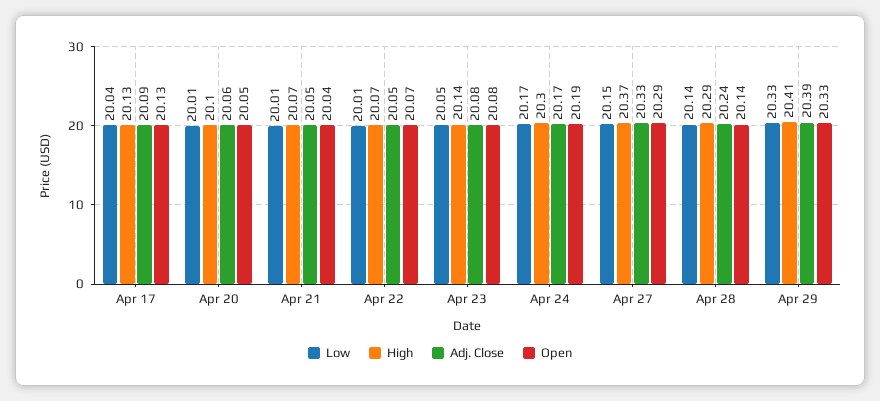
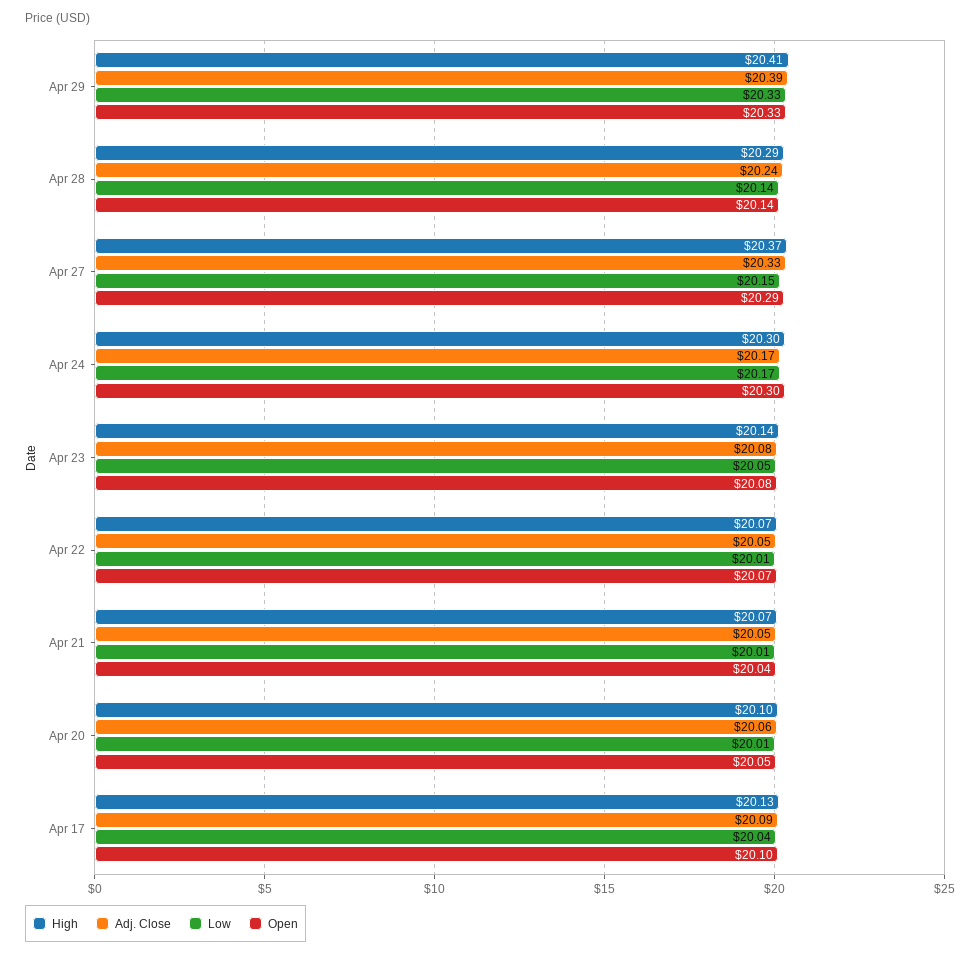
Open, Apr 17: 20.13 -> 20.1
Open, Apr 24: 20.19 -> 20.3

